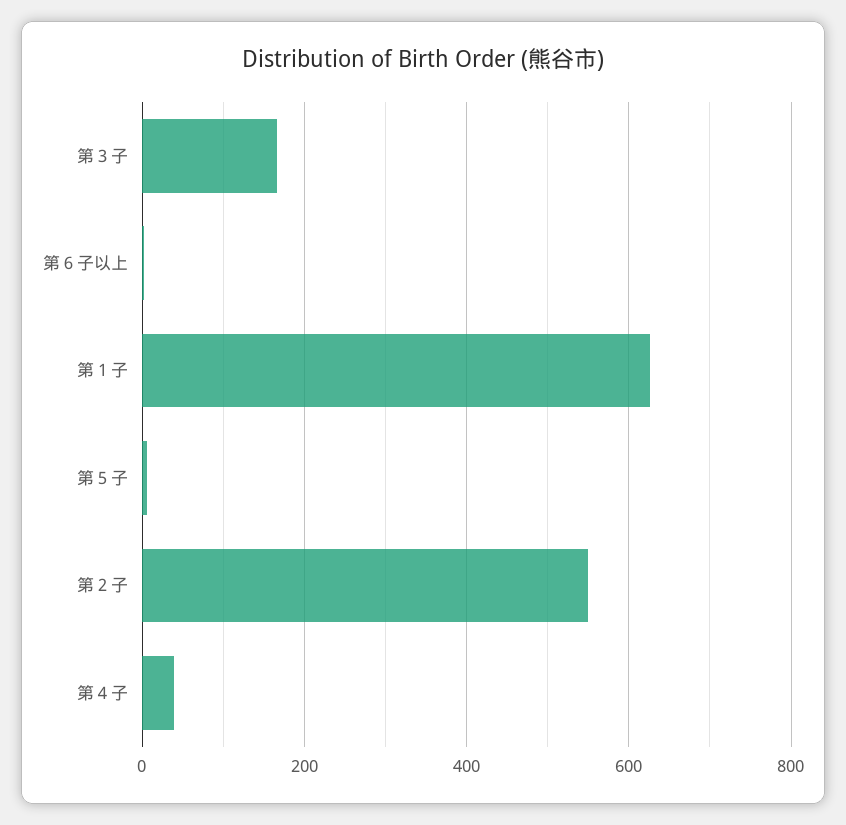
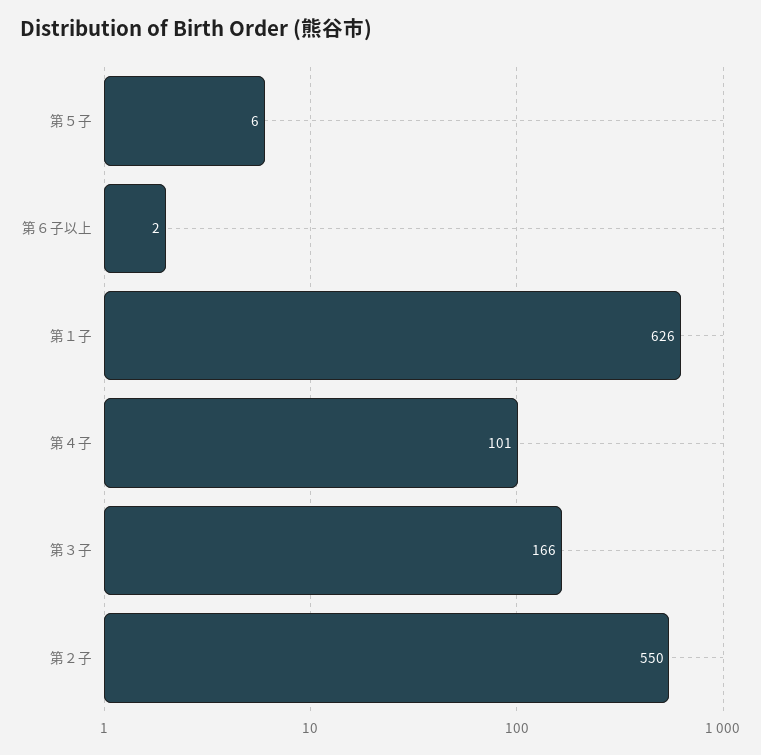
第４子: 40 -> 101

